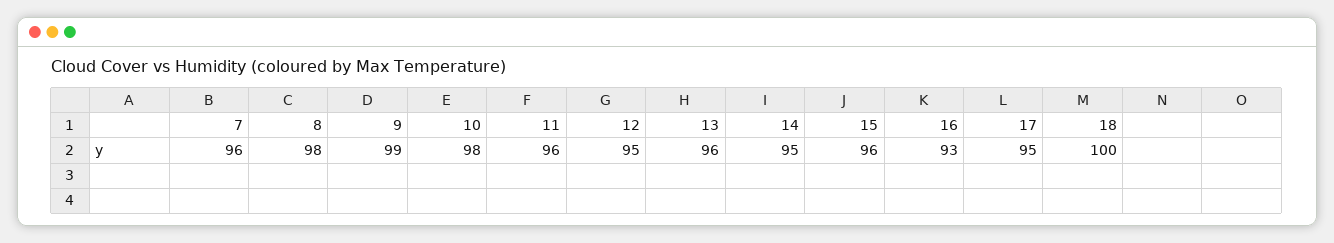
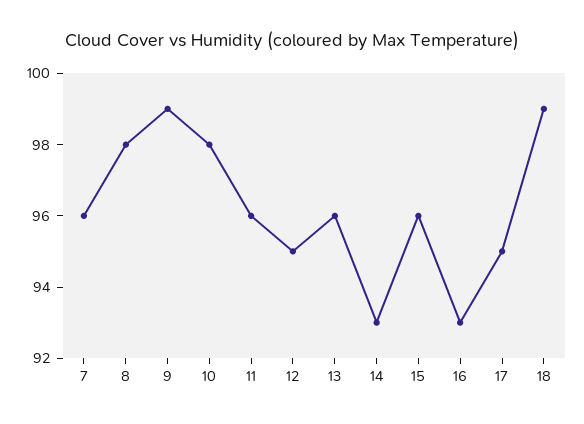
14: 95 -> 93
18: 100 -> 99

